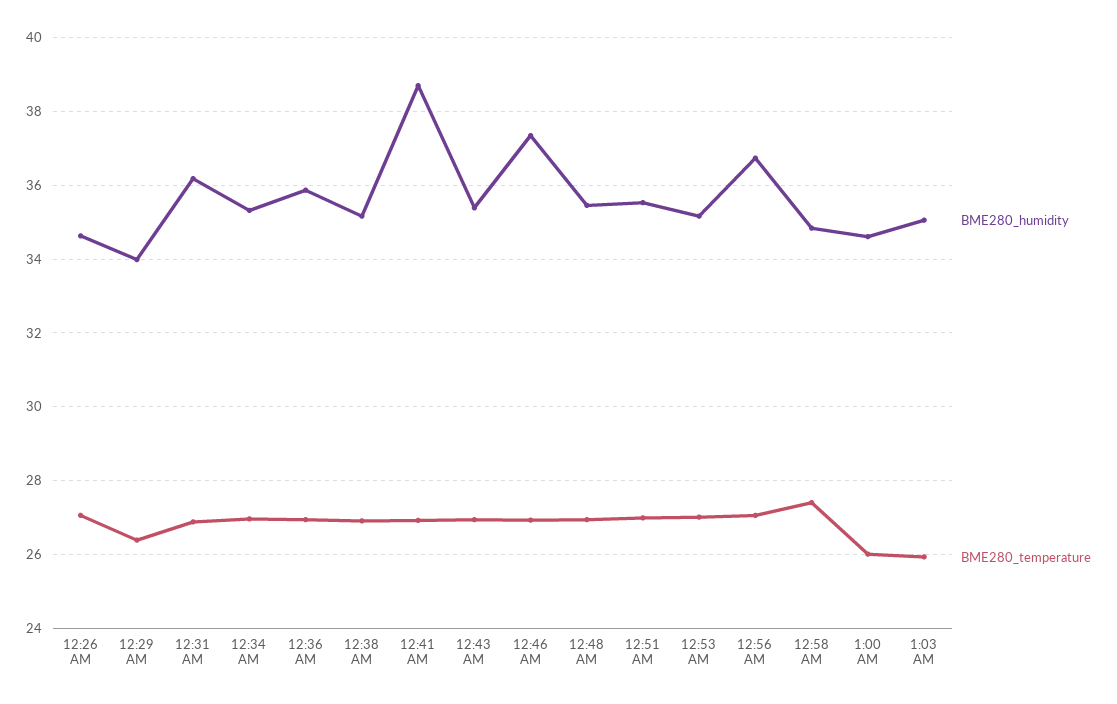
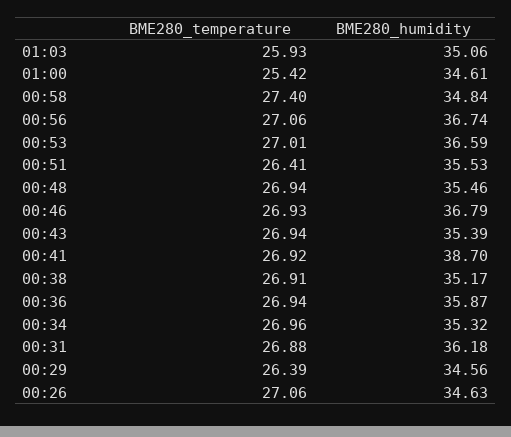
BME280_humidity, 12:29 AM: 34 -> 34.56
BME280_humidity, 12:46 AM: 37.4 -> 36.79
BME280_temperature, 12:51 AM: 27 -> 26.41
BME280_humidity, 12:53 AM: 35.2 -> 36.59
BME280_temperature, 1:00 AM: 26 -> 25.42

